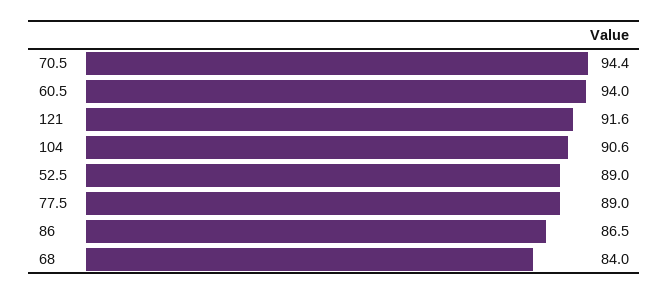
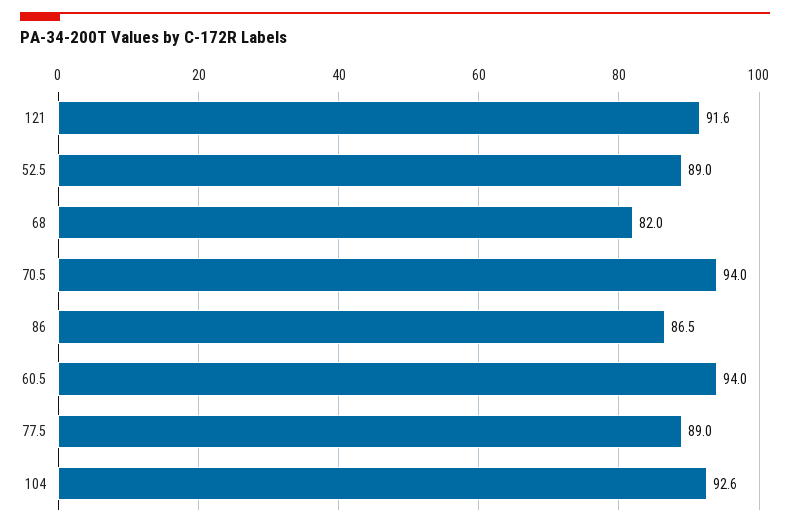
70.5: 94.4 -> 94
104: 90.6 -> 92.6
68: 84 -> 82

